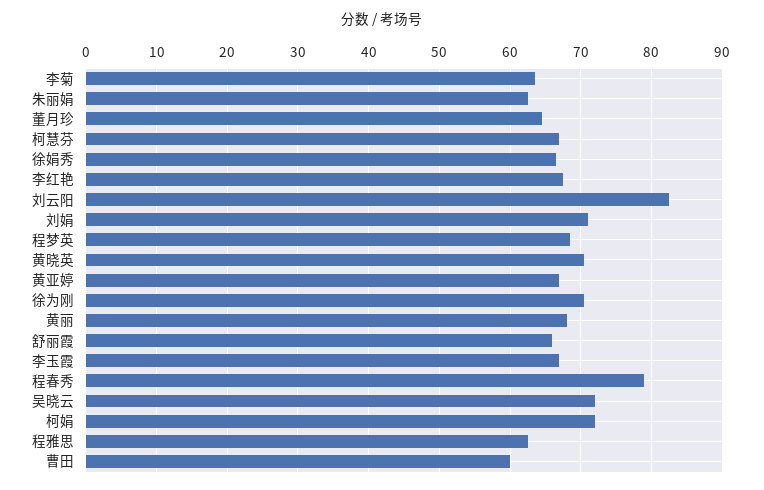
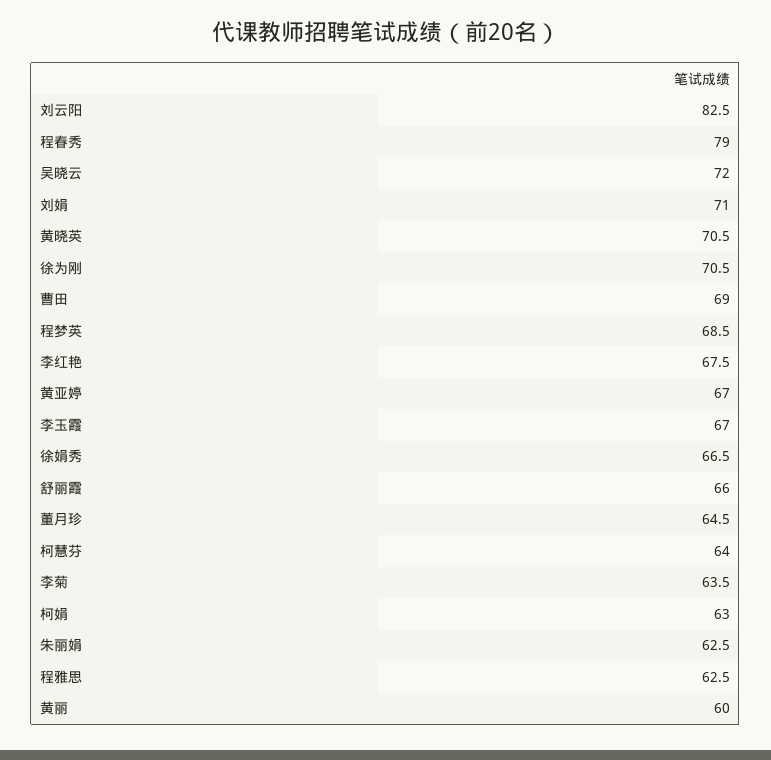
柯慧芬: 67 -> 64
黄丽: 68 -> 60
柯娟: 72 -> 63
曹田: 60 -> 69

